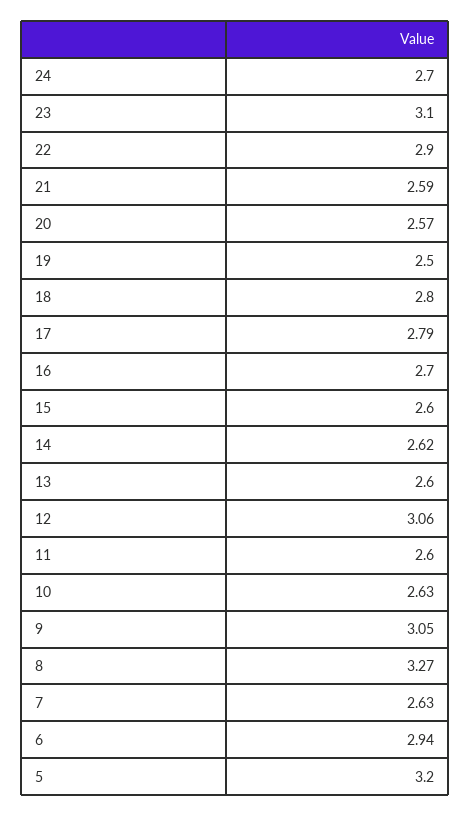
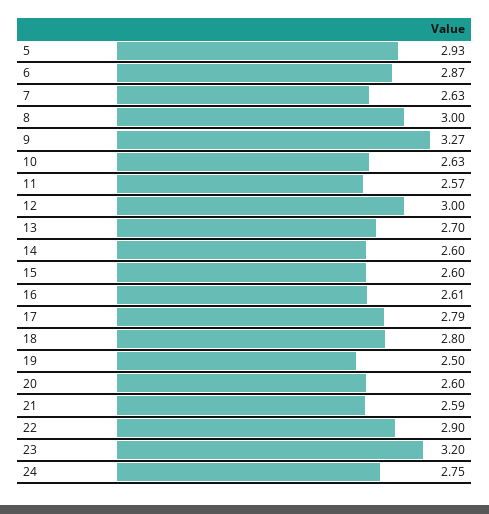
24: 2.7 -> 2.75
23: 3.1 -> 3.2
20: 2.57 -> 2.6
16: 2.7 -> 2.61
14: 2.62 -> 2.6
13: 2.6 -> 2.7
12: 3.06 -> 3
11: 2.6 -> 2.57
9: 3.05 -> 3.27
8: 3.27 -> 3
6: 2.94 -> 2.87
5: 3.2 -> 2.93

